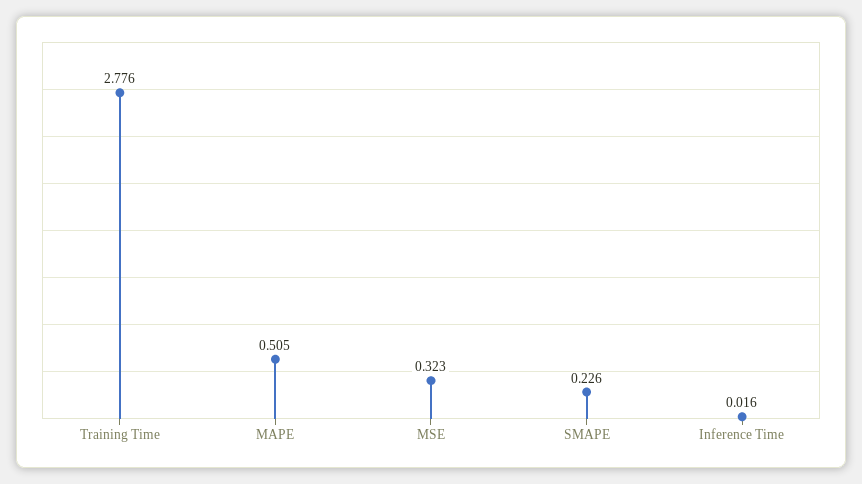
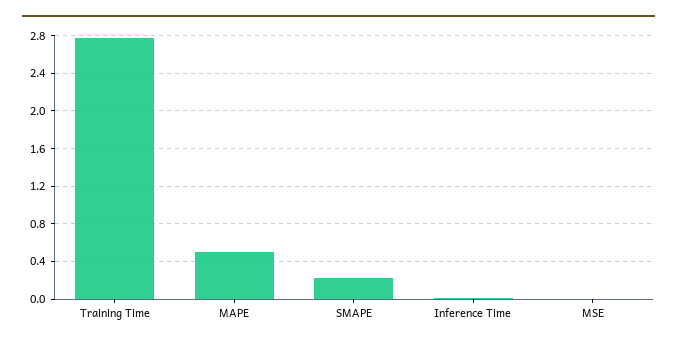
MSE: 0.323 -> 0

